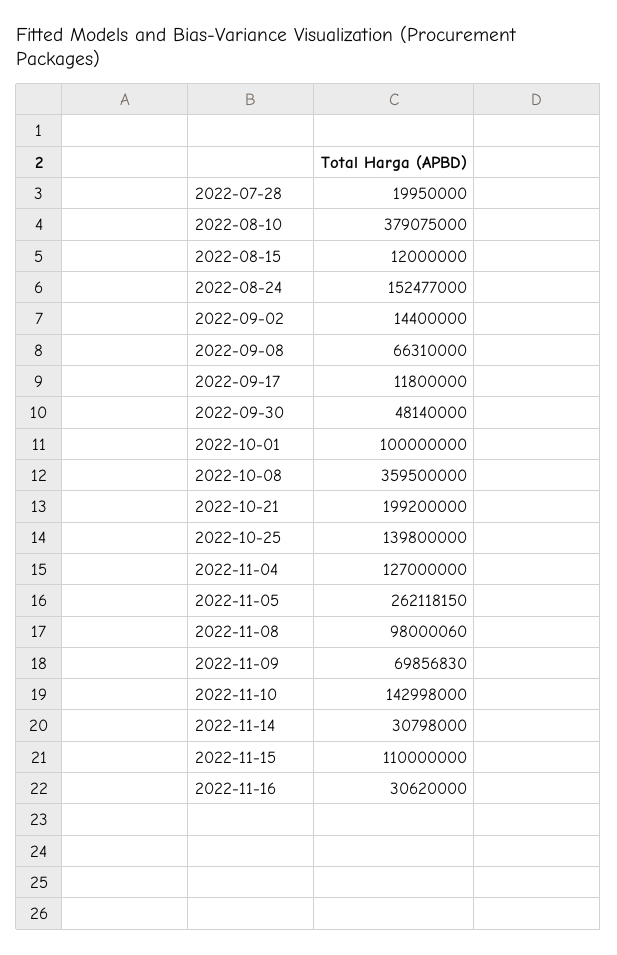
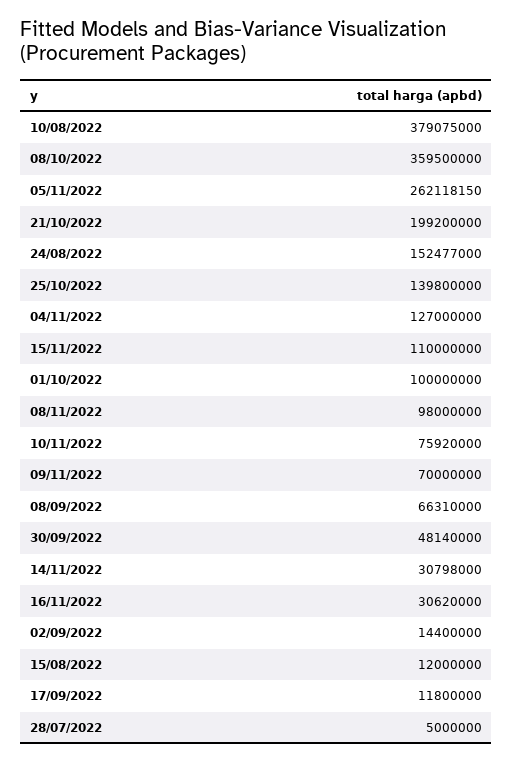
2022-07-28: 19950000 -> 5000000
2022-11-08: 98000060 -> 98000000
2022-11-09: 69856830 -> 70000000
2022-11-10: 142998000 -> 75920000

